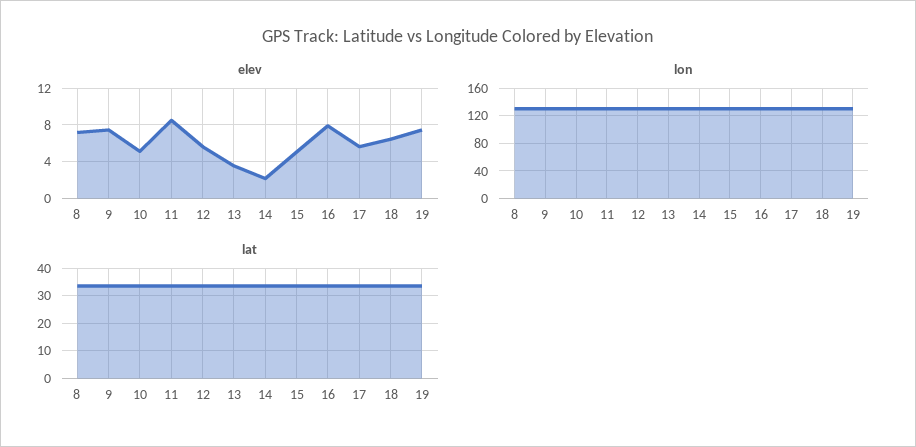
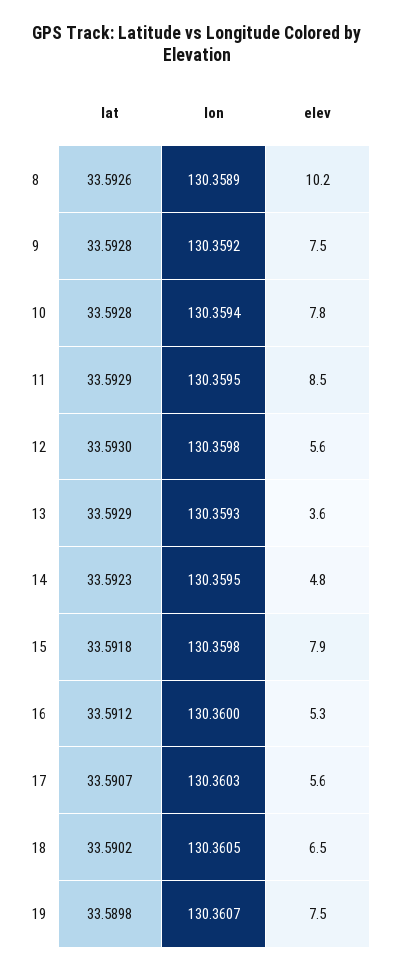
elev, 8: 7 -> 10.2
elev, 10: 5 -> 7.8
elev, 14: 2 -> 4.8
elev, 15: 5 -> 7.9
elev, 16: 8 -> 5.3

